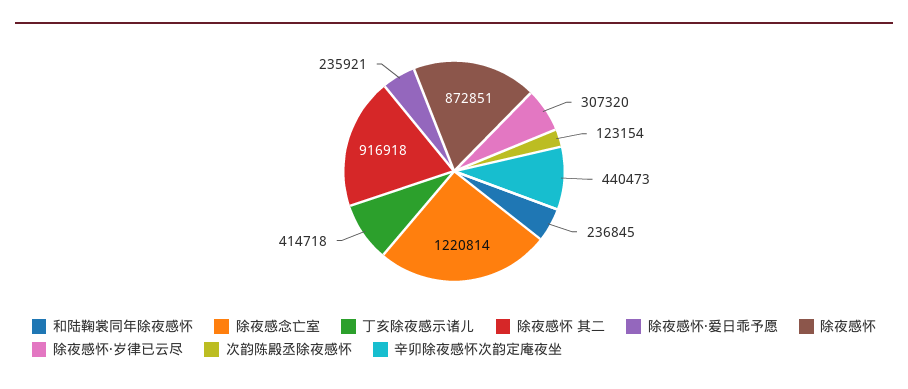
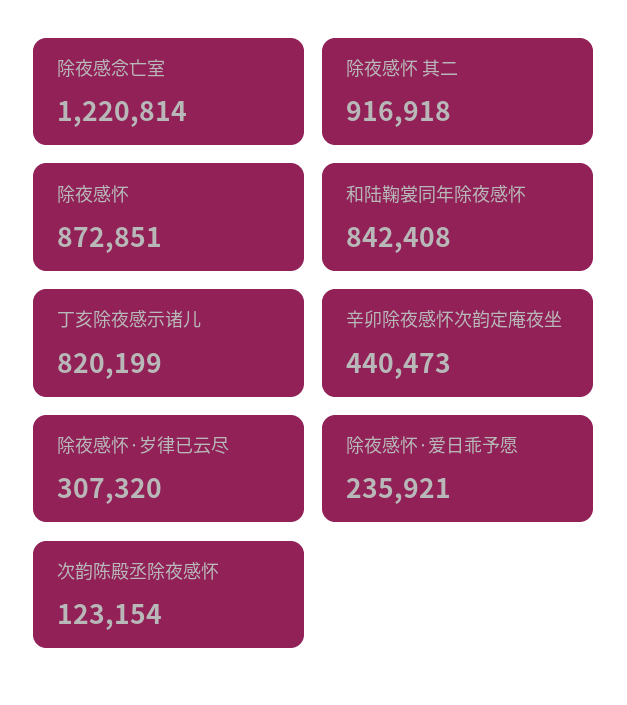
和陆鞠裳同年除夜感怀: 236845 -> 842408
丁亥除夜感示诸儿: 414718 -> 820199

